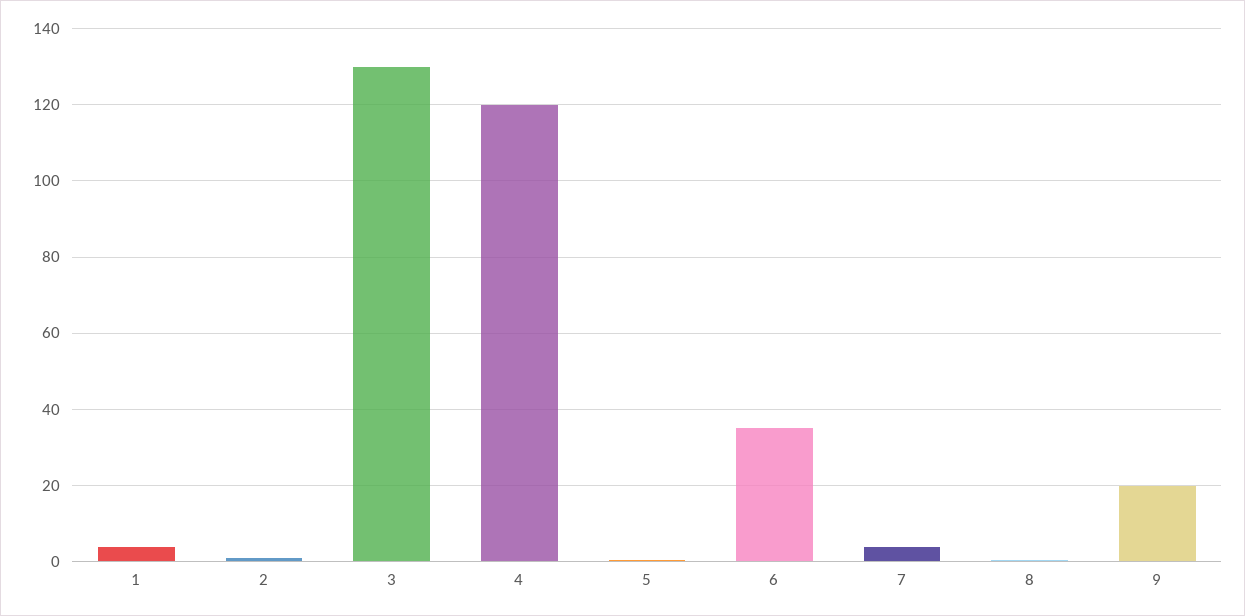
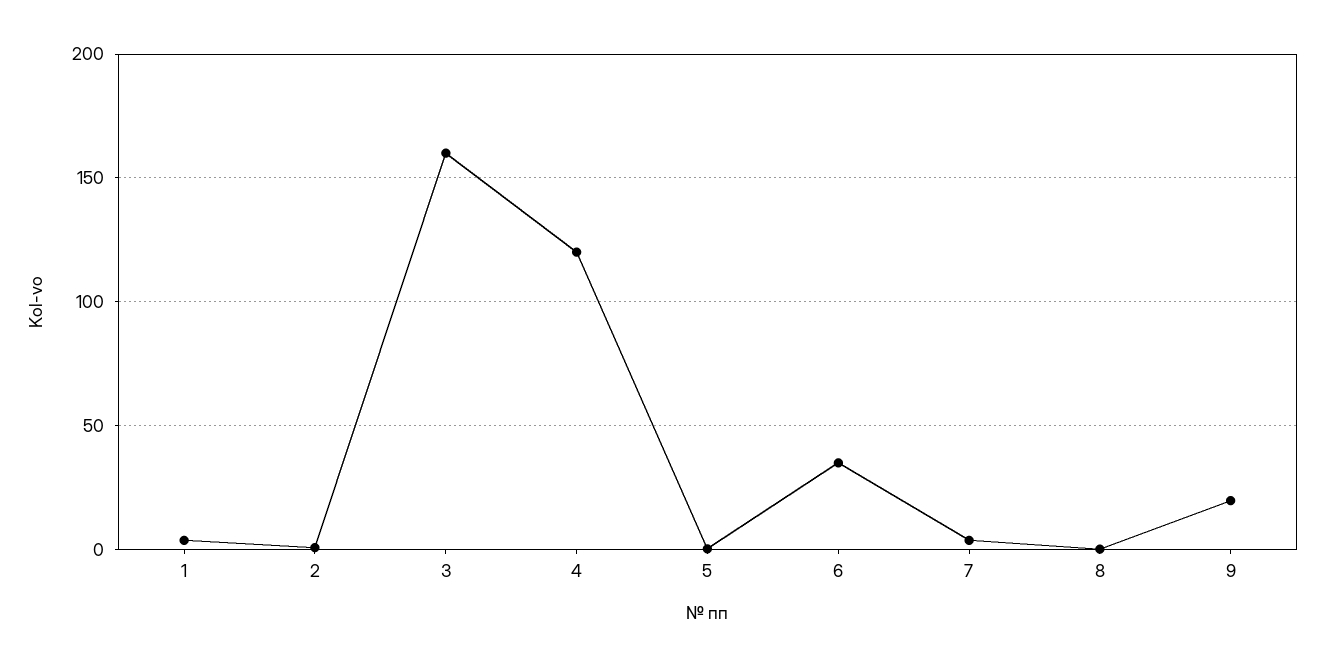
3: 130 -> 160

